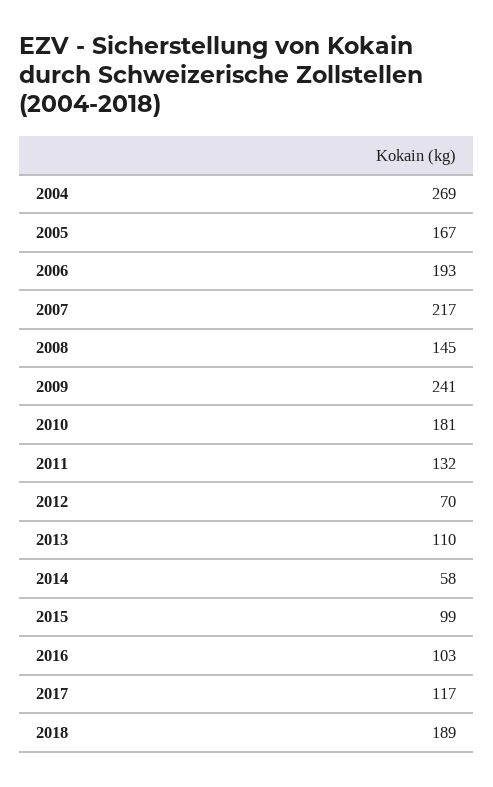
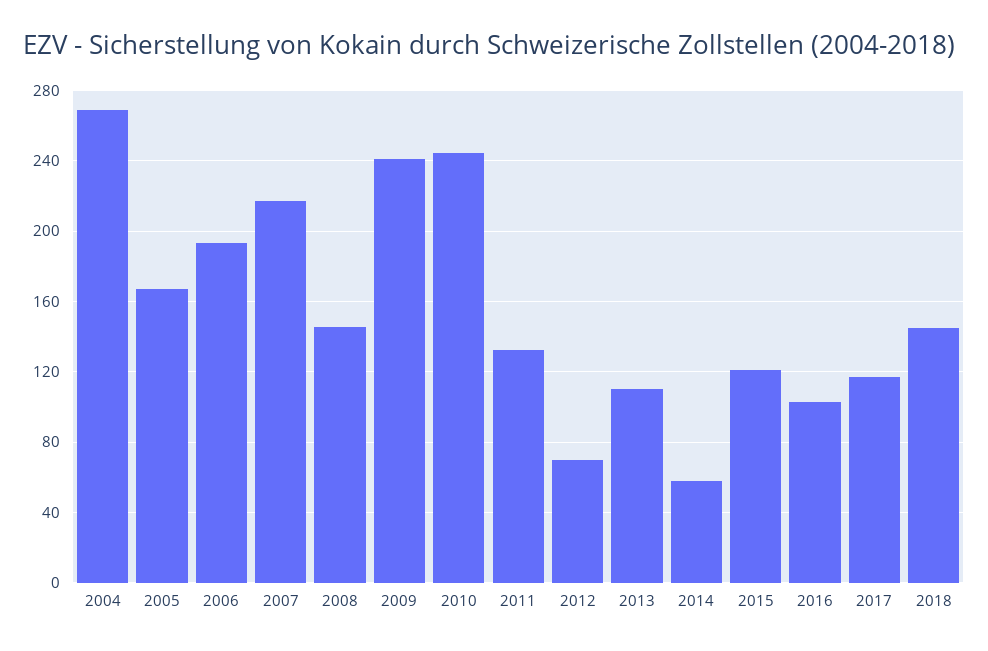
2010: 181 -> 245
2015: 99 -> 120
2018: 189 -> 145

